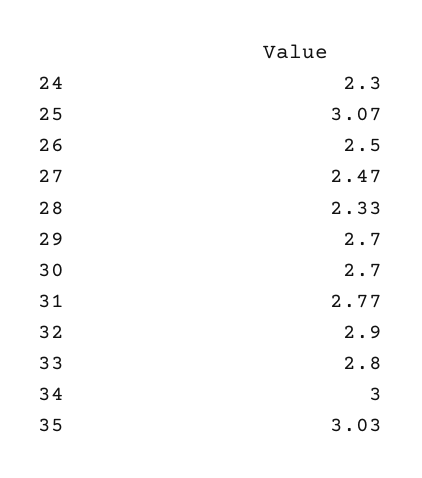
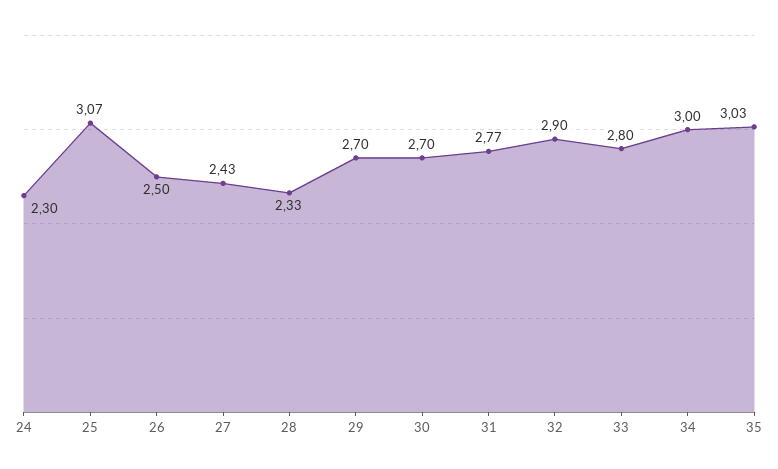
27: 2.47 -> 2.43

